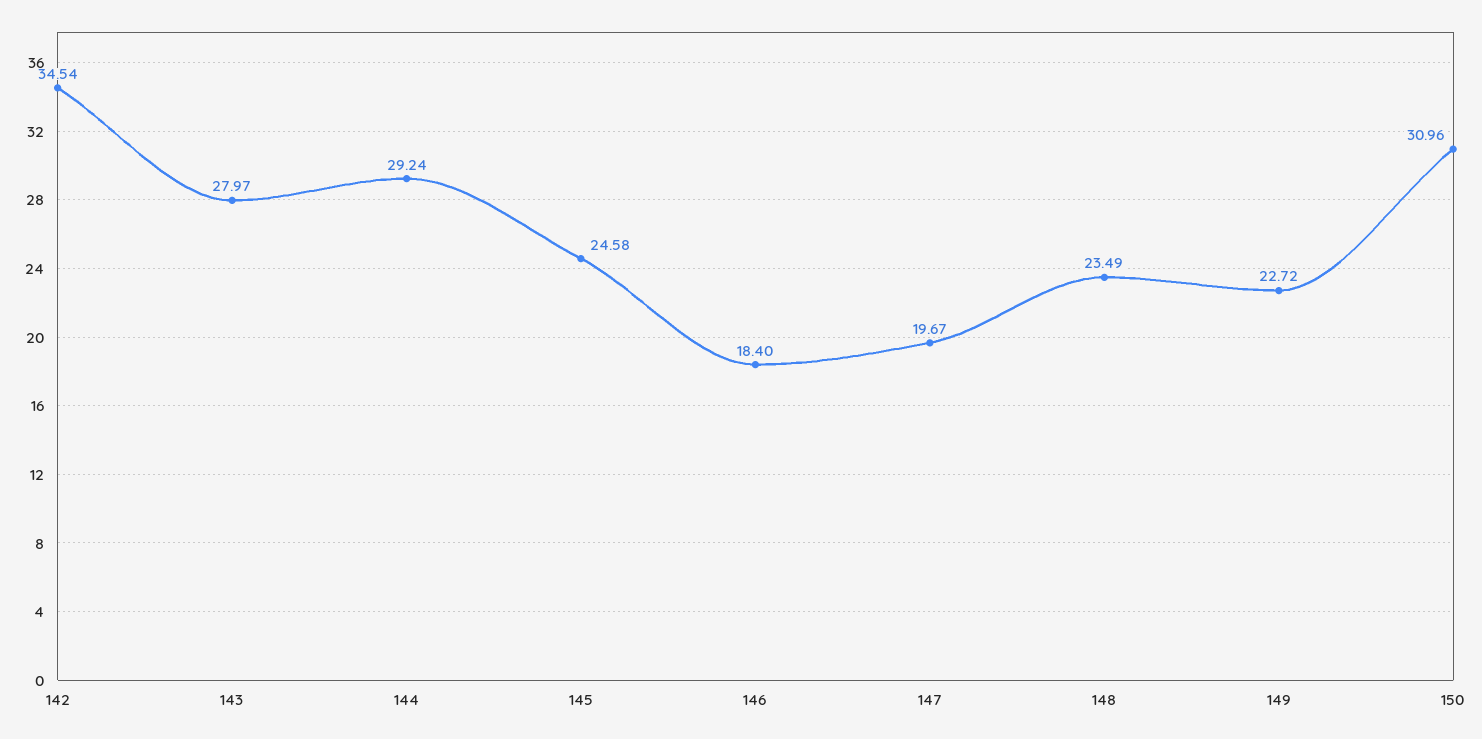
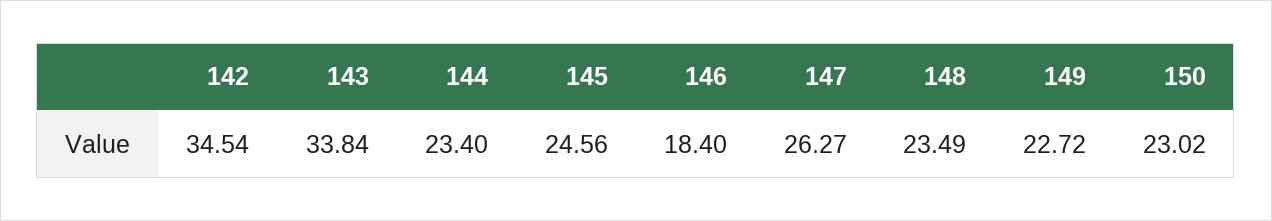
143: 27.97 -> 33.84
144: 29.24 -> 23.4
145: 24.58 -> 24.56
147: 19.67 -> 26.27
150: 30.96 -> 23.02

